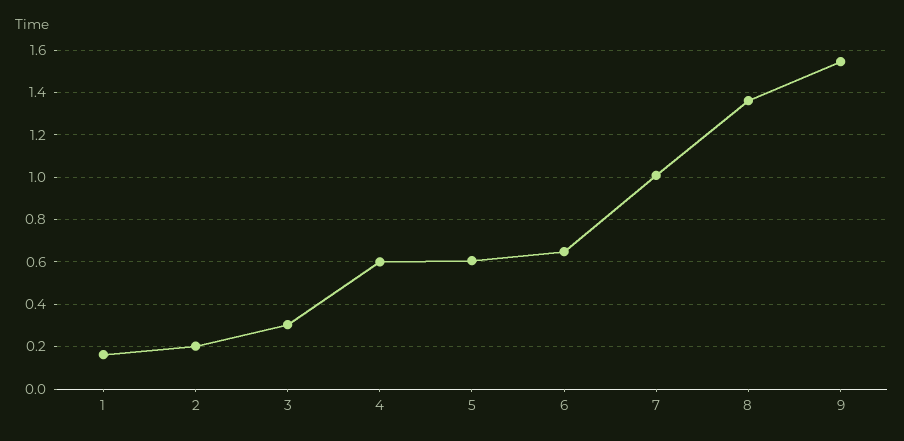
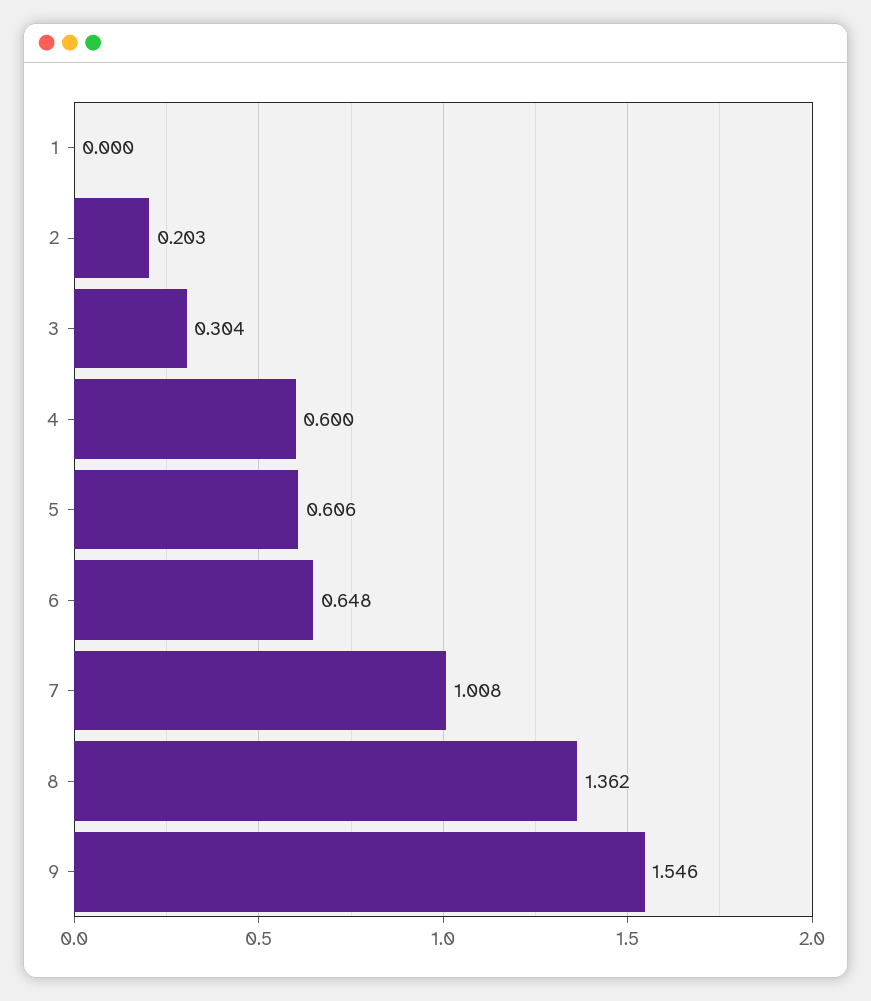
1: 0.15 -> 0

